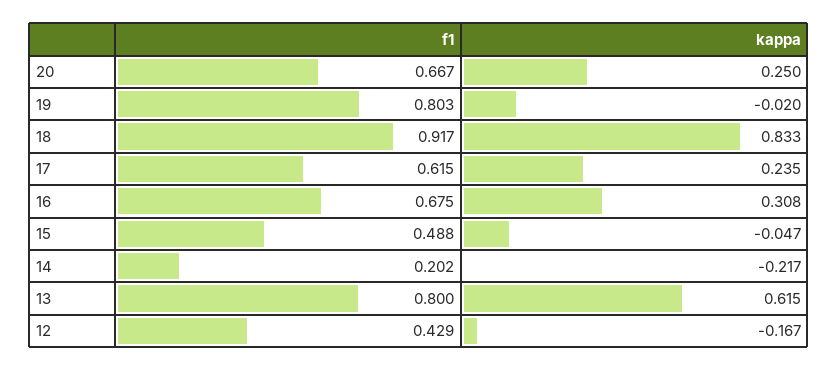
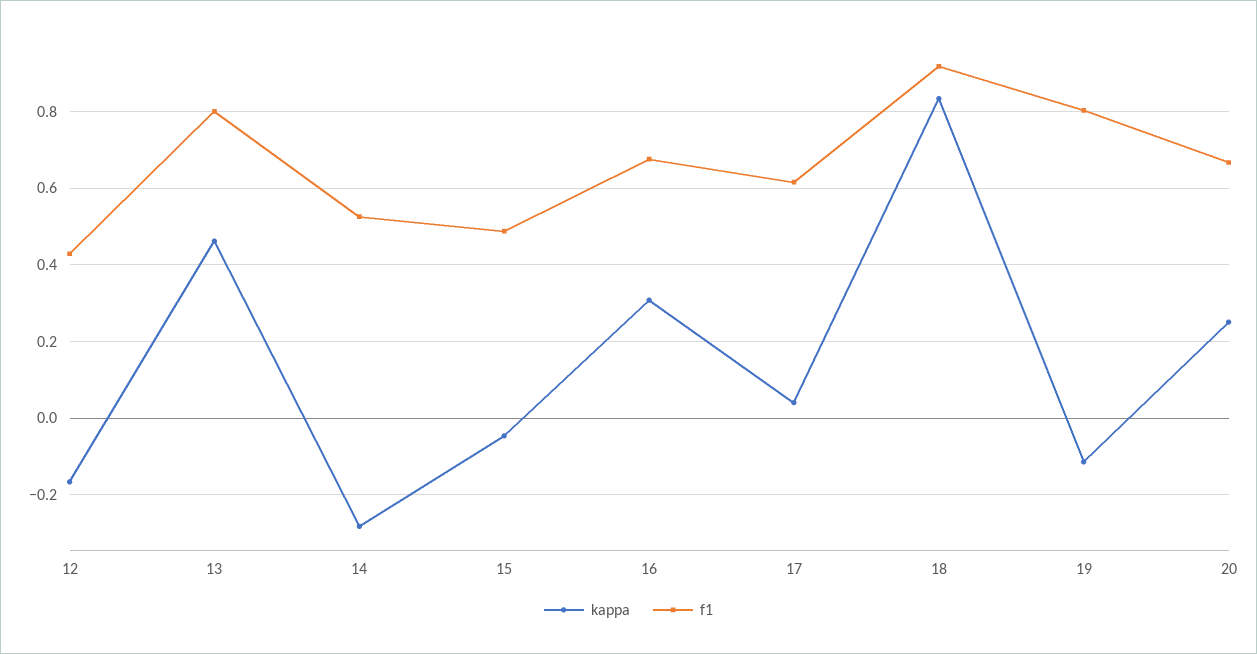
kappa, 19: -0.02 -> -0.12
kappa, 17: 0.235 -> 0.04
f1, 14: 0.202 -> 0.52
kappa, 14: -0.217 -> -0.28
kappa, 13: 0.615 -> 0.46

